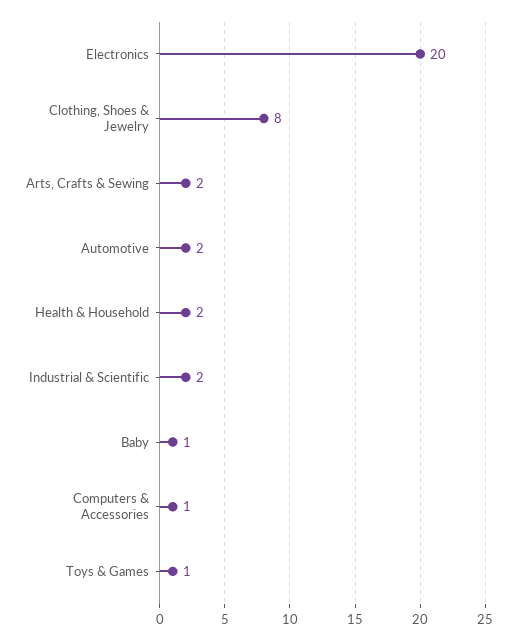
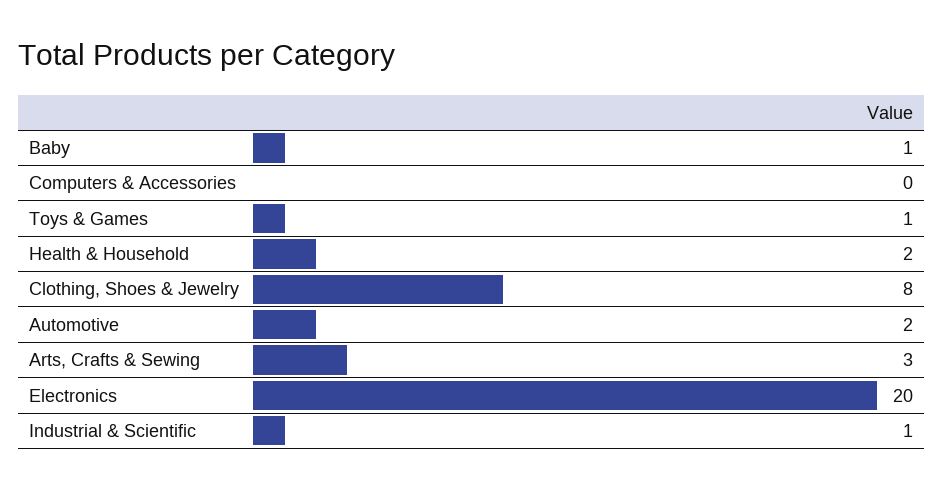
Arts, Crafts & Sewing: 2 -> 3
Industrial & Scientific: 2 -> 1
Computers & Accessories: 1 -> 0

